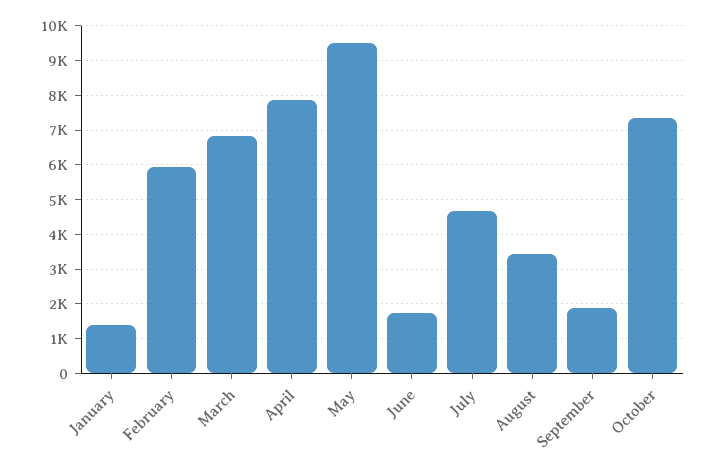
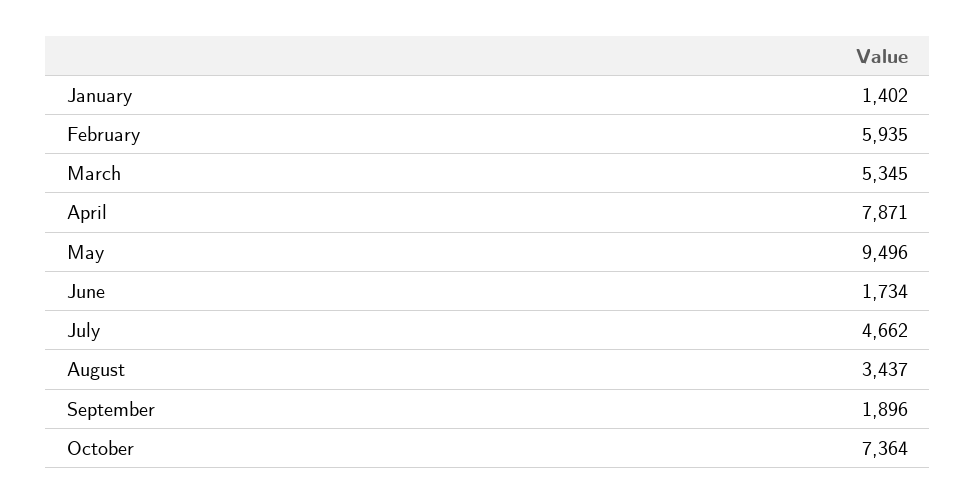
March: 6800 -> 5345

